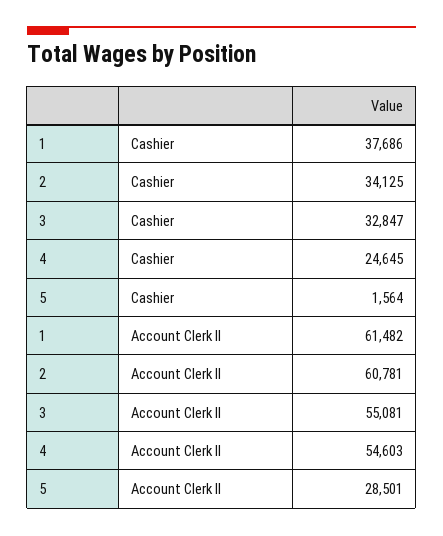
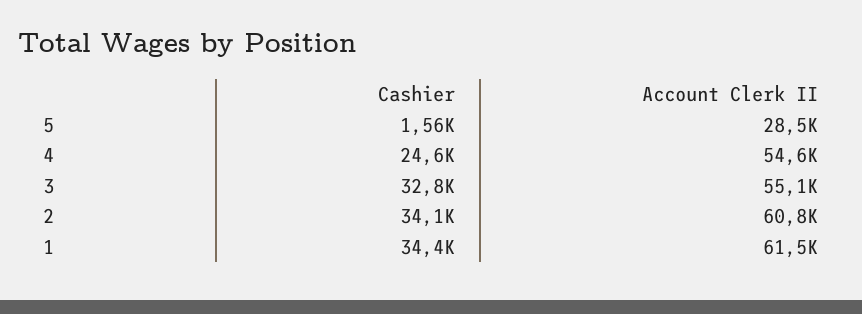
1, Cashier: 37686 -> 34400

